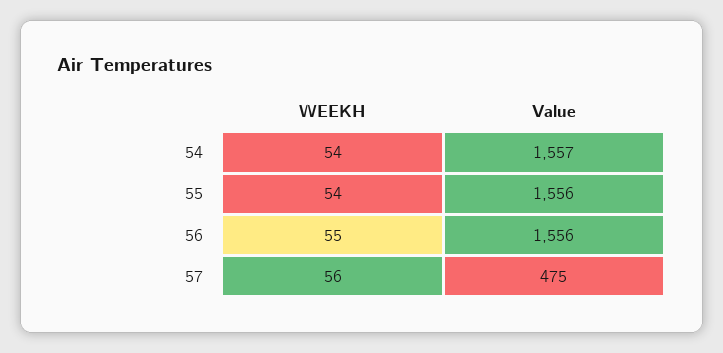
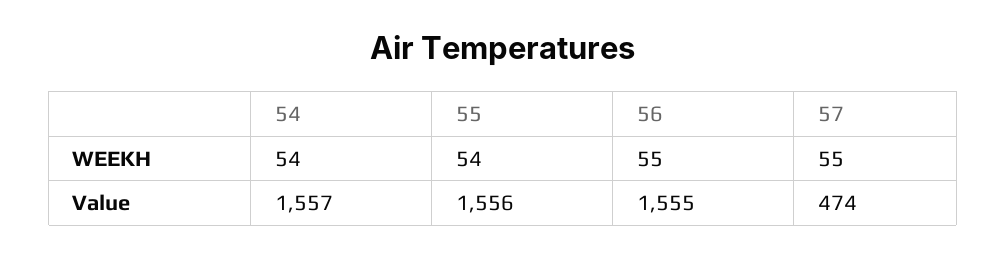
Value, 56: 1556 -> 1555
WEEKH, 57: 56 -> 55
Value, 57: 475 -> 474

